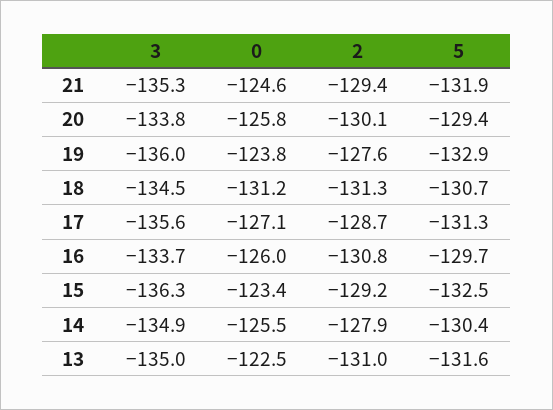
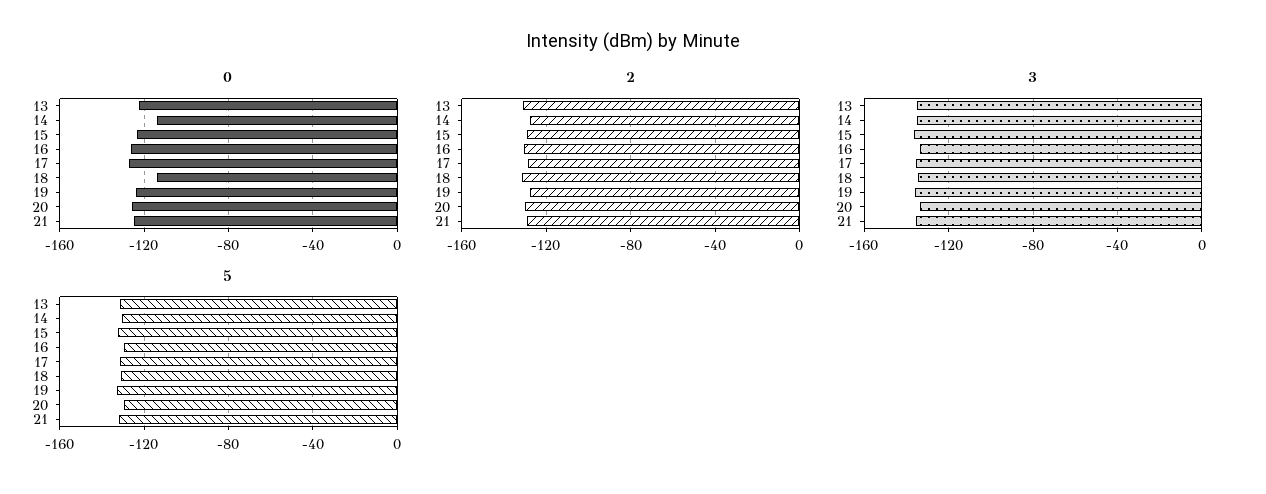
0, 18: -131.2 -> -115
0, 14: -125.5 -> -115

